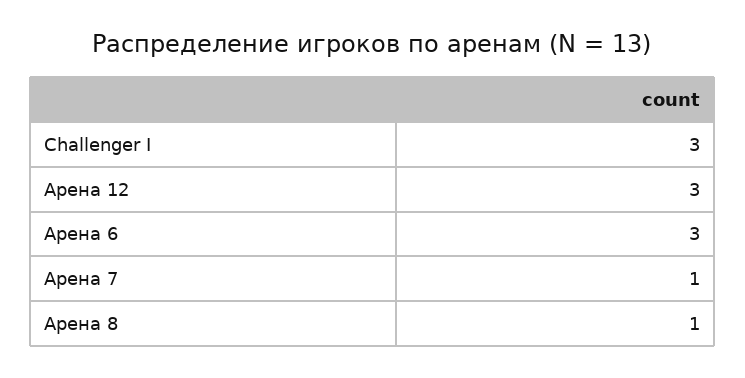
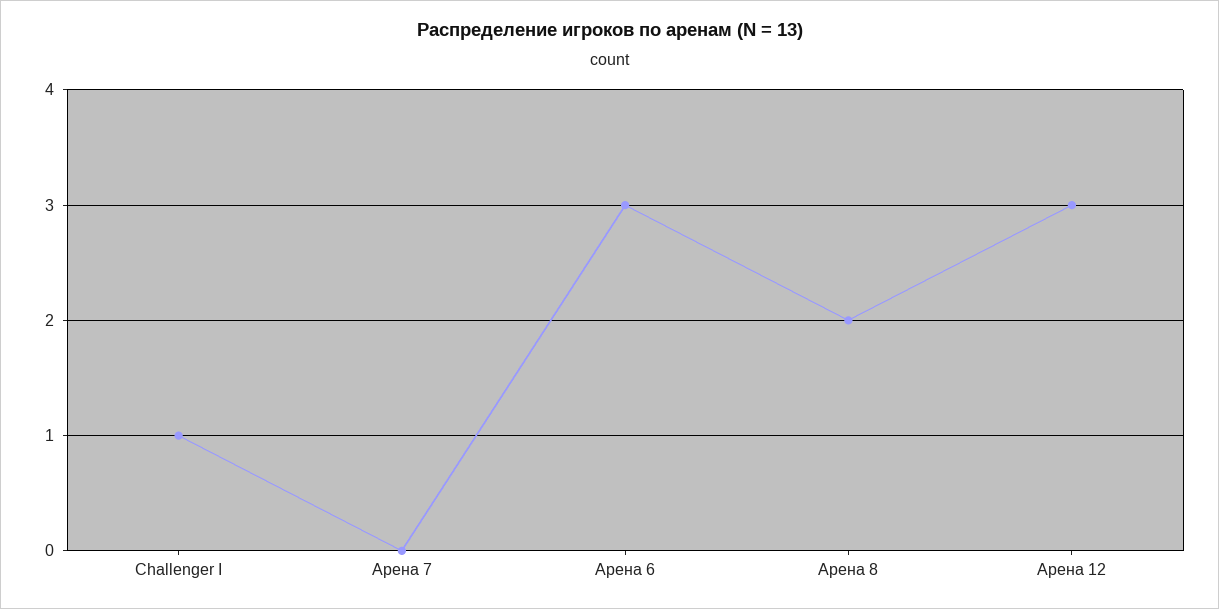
Challenger I: 3 -> 1
Арена 7: 1 -> 0
Арена 8: 1 -> 2

